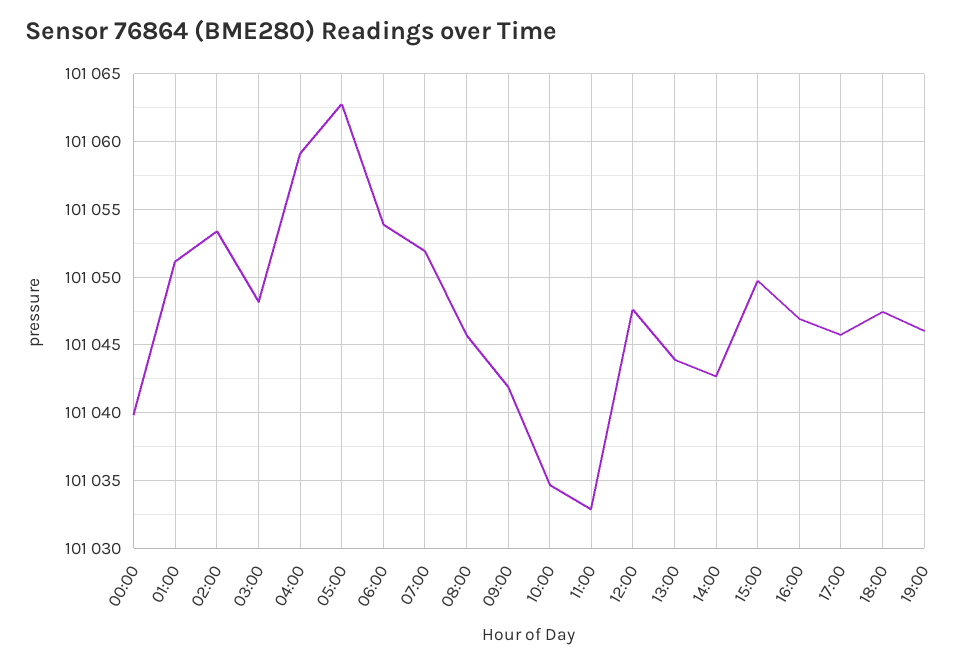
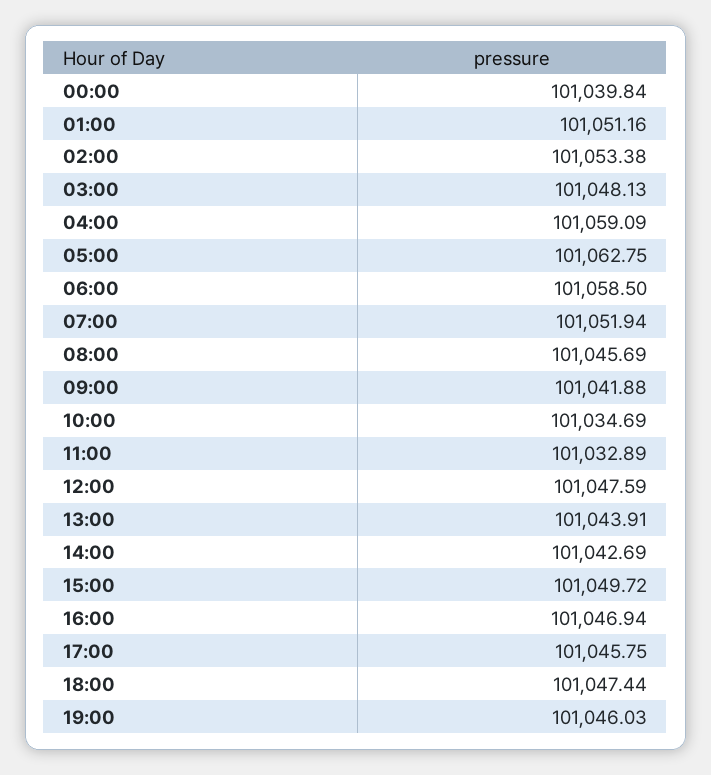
06:00: 101054 -> 101058.5

